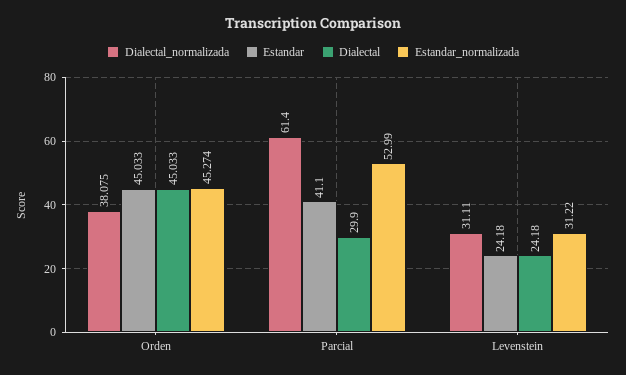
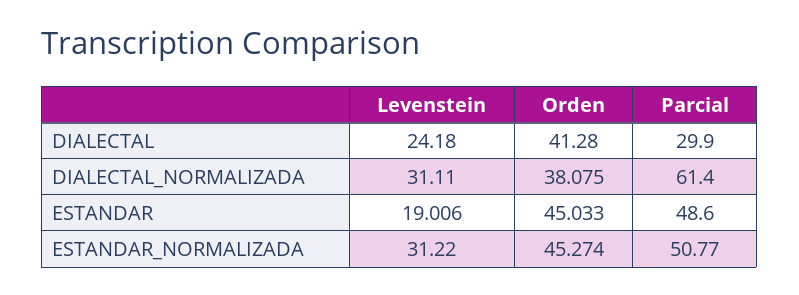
Dialectal, Orden: 45.033 -> 41.28
Estandar, Parcial: 41.1 -> 48.6
Estandar_normalizada, Parcial: 52.99 -> 50.77
Estandar, Levenstein: 24.18 -> 19.006

